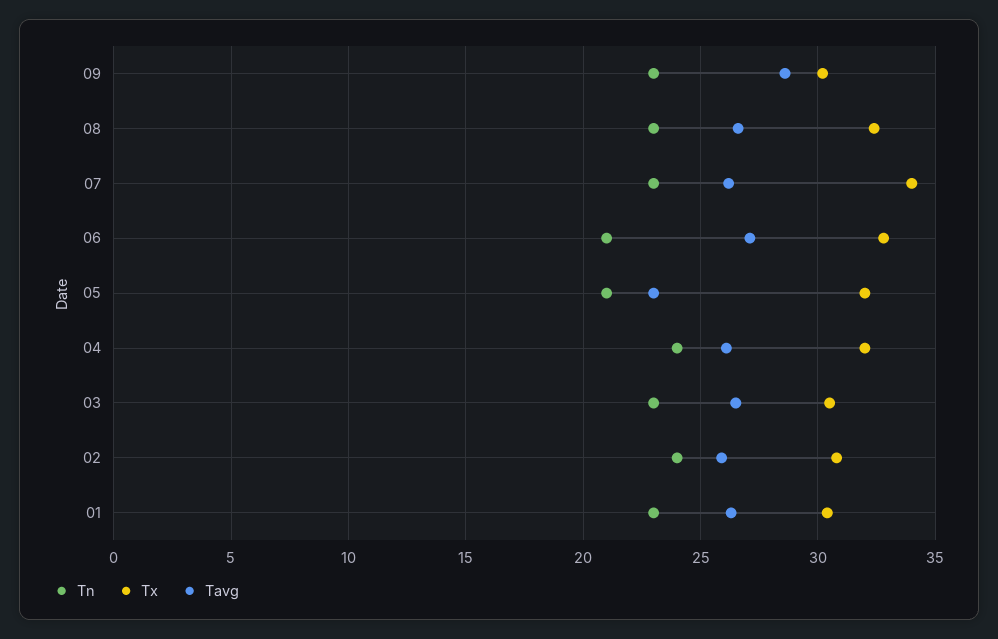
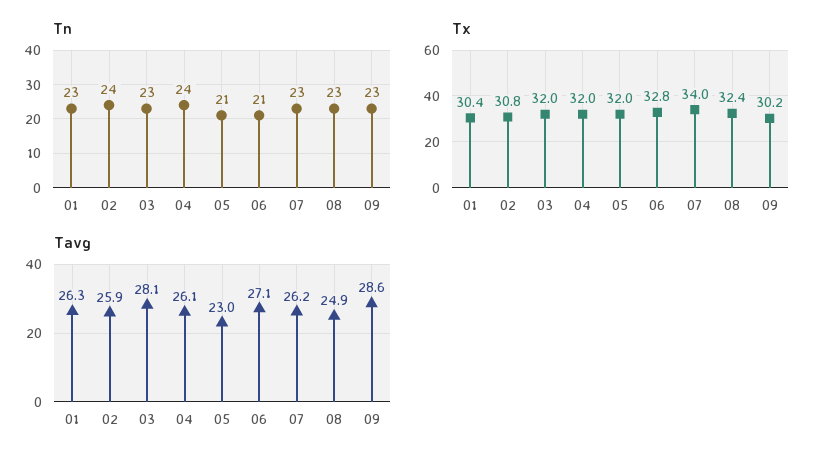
Tavg, 08: 26.5 -> 24.9
Tx, 03: 30.5 -> 32
Tavg, 03: 26.5 -> 28.1

